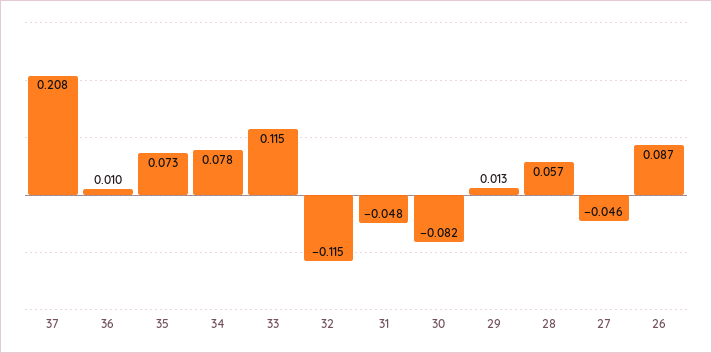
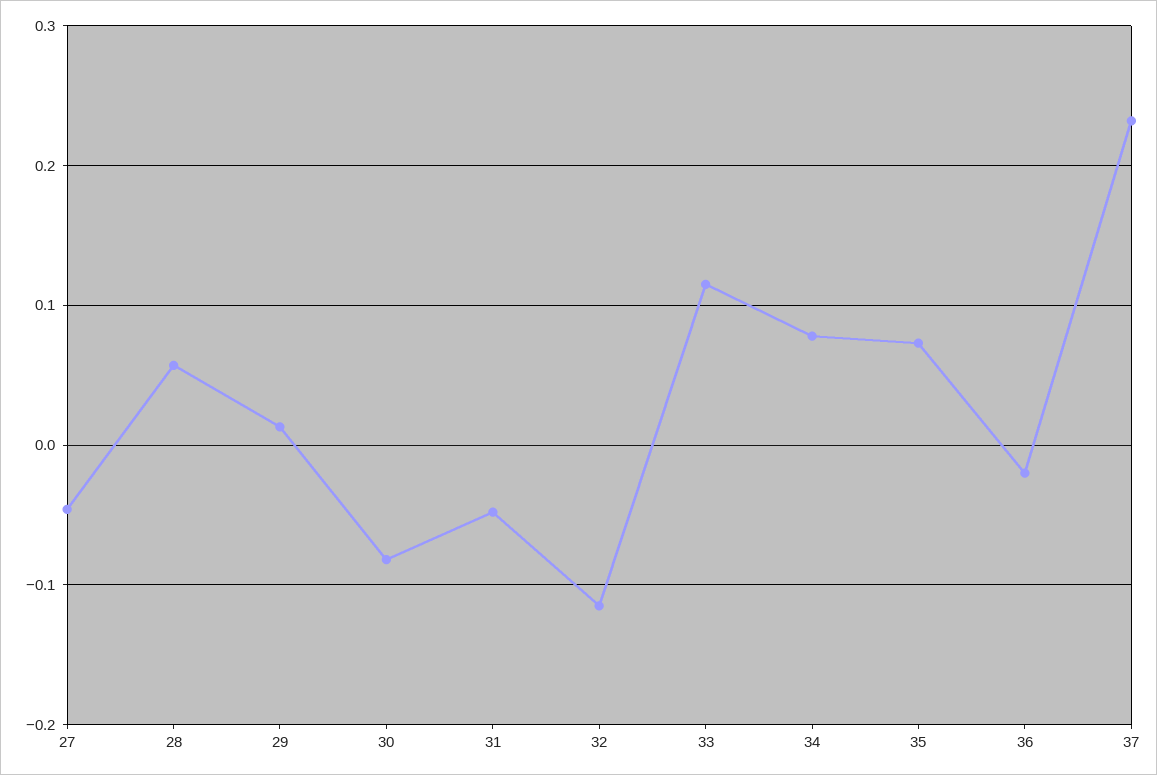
37: 0.208 -> 0.23
36: 0.01 -> -0.02
26: 0.087 -> none

